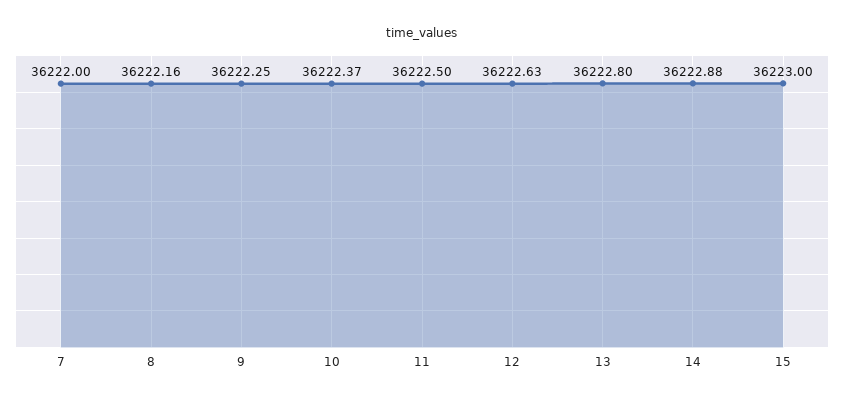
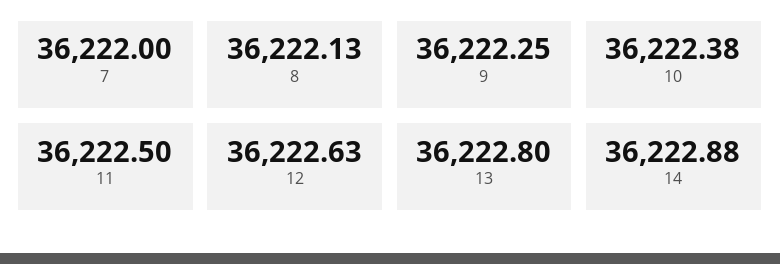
8: 36222.16 -> 36222.13
10: 36222.37 -> 36222.38
15: 36223 -> none

